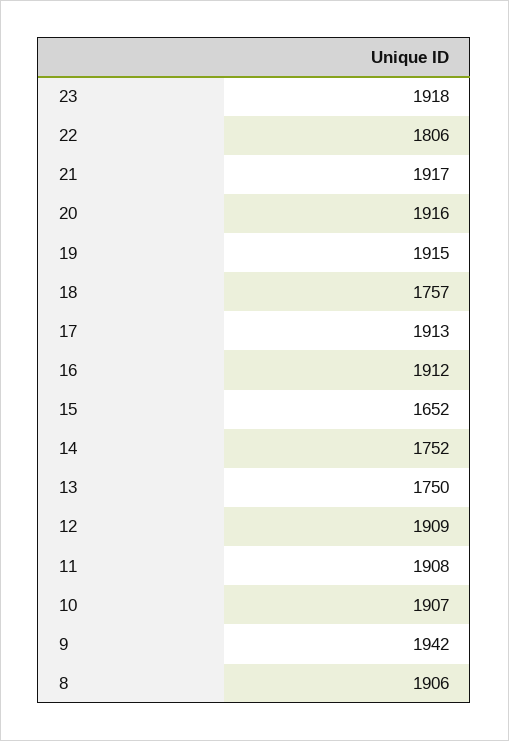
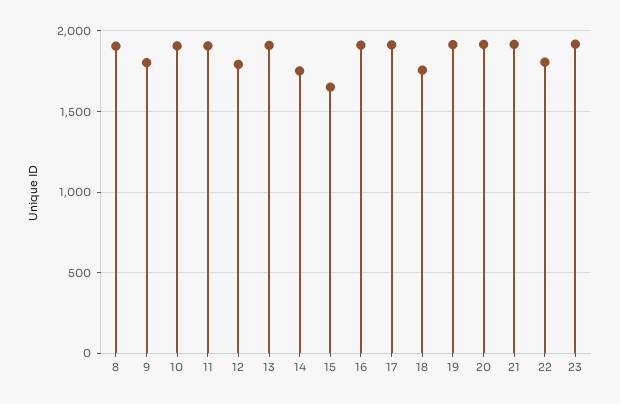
13: 1750 -> 1900
12: 1909 -> 1800
9: 1942 -> 1800

